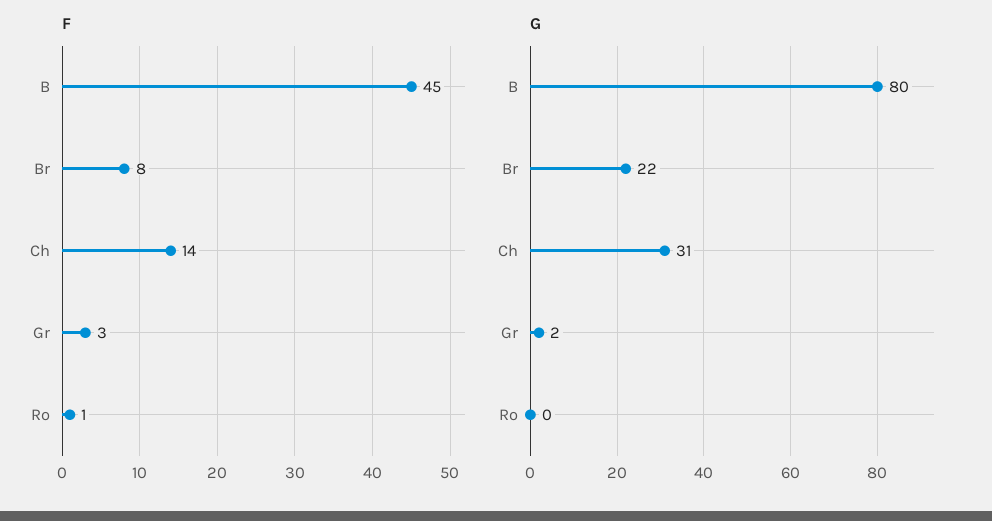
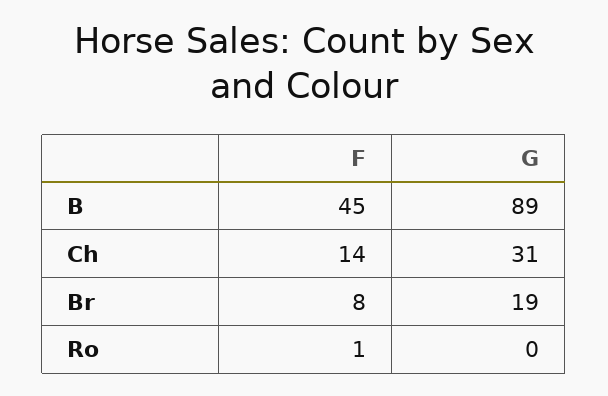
F, Gr: 3 -> none
G, B: 80 -> 89
G, Br: 22 -> 19
G, Gr: 2 -> none

